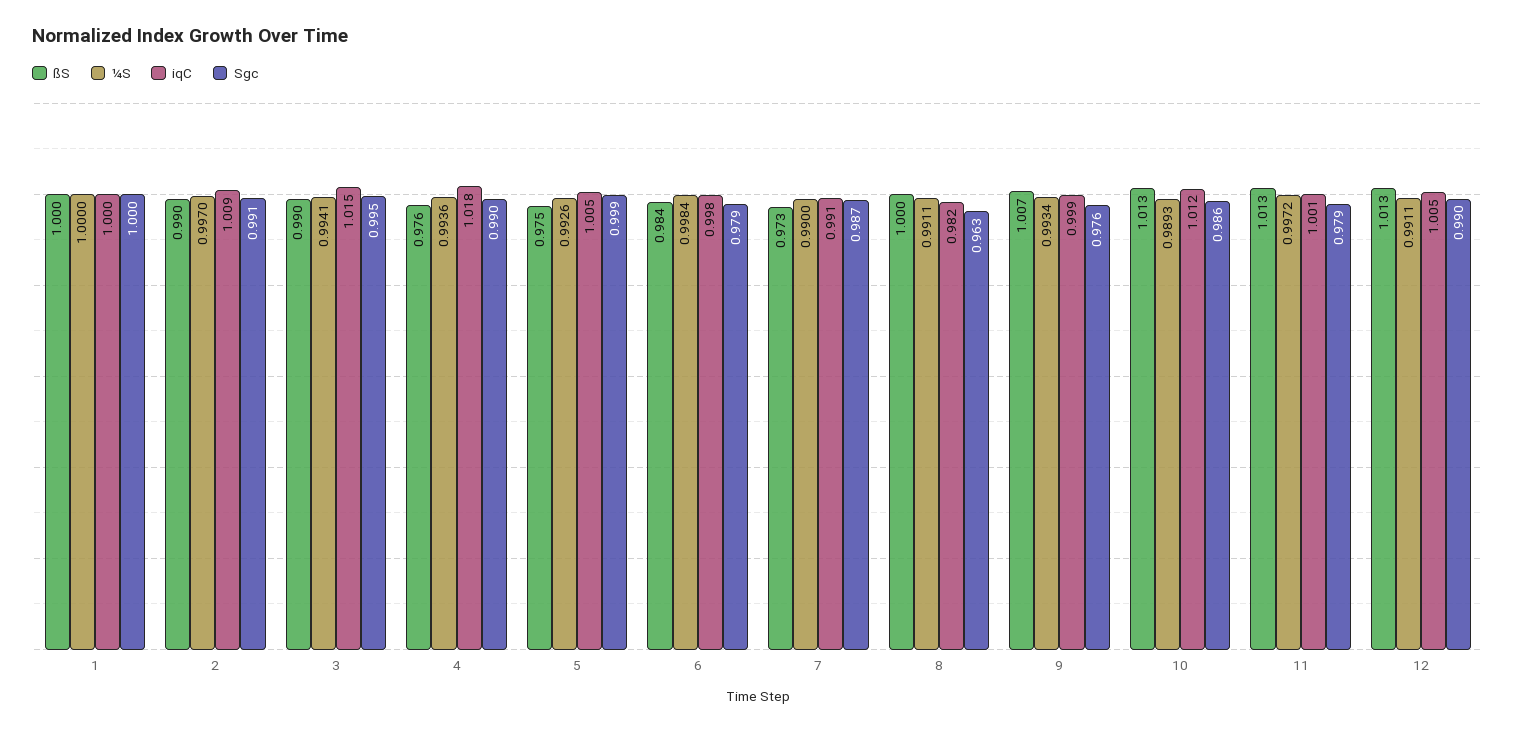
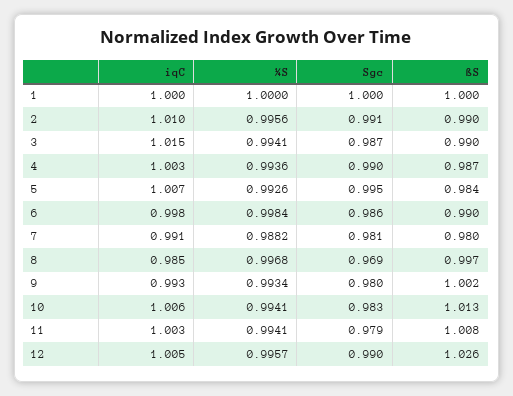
¼S, 2: 0.997 -> 0.9956
iqC, 2: 1.009 -> 1.01
Sgc, 3: 0.995 -> 0.987
ßS, 4: 0.976 -> 0.987
iqC, 4: 1.018 -> 1.003
ßS, 5: 0.975 -> 0.984
iqC, 5: 1.005 -> 1.007
Sgc, 5: 0.999 -> 0.995
ßS, 6: 0.984 -> 0.99
Sgc, 6: 0.979 -> 0.986
ßS, 7: 0.973 -> 0.98
¼S, 7: 0.99 -> 0.9882
Sgc, 7: 0.987 -> 0.981
ßS, 8: 1 -> 0.997
¼S, 8: 0.9911 -> 0.9968
iqC, 8: 0.982 -> 0.985
Sgc, 8: 0.963 -> 0.969
ßS, 9: 1.007 -> 1.002
iqC, 9: 0.999 -> 0.993
Sgc, 9: 0.976 -> 0.98
¼S, 10: 0.9893 -> 0.9941
iqC, 10: 1.012 -> 1.006
Sgc, 10: 0.986 -> 0.983
ßS, 11: 1.013 -> 1.008
¼S, 11: 0.9972 -> 0.9941
iqC, 11: 1.001 -> 1.003
ßS, 12: 1.013 -> 1.026
¼S, 12: 0.9911 -> 0.9957

